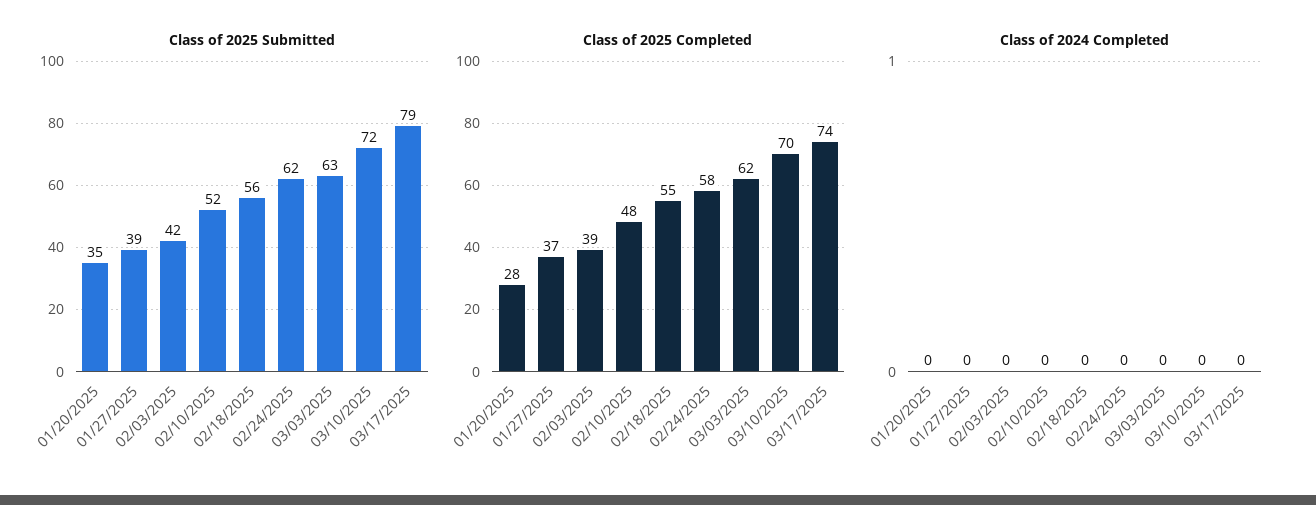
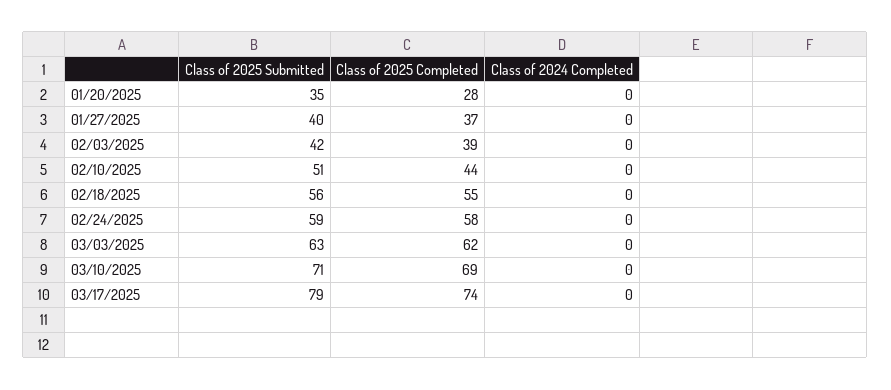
Class of 2025 Submitted, 01/27/2025: 39 -> 40
Class of 2025 Submitted, 02/10/2025: 52 -> 51
Class of 2025 Submitted, 02/24/2025: 62 -> 59
Class of 2025 Submitted, 03/10/2025: 72 -> 71
Class of 2025 Completed, 02/10/2025: 48 -> 44
Class of 2025 Completed, 03/10/2025: 70 -> 69

